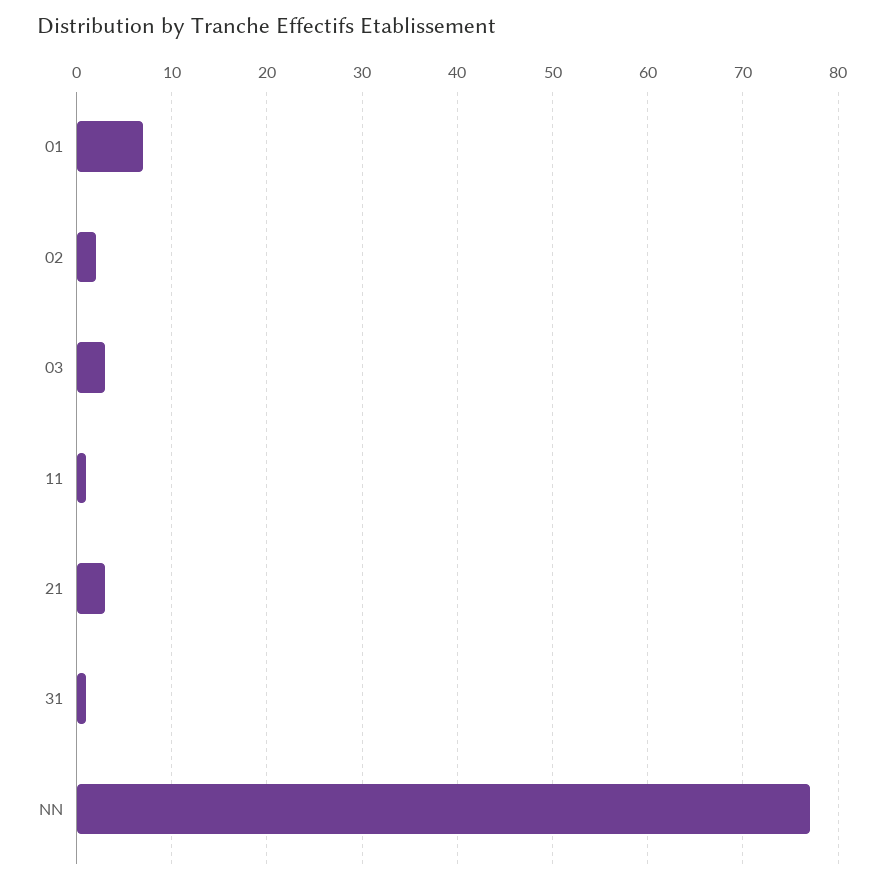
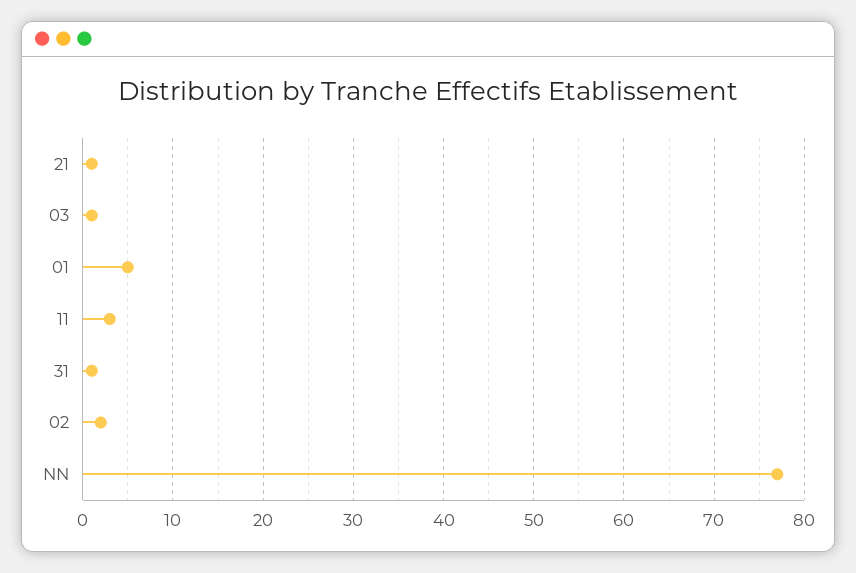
01: 7 -> 5
03: 3 -> 1
11: 1 -> 3
21: 3 -> 1

